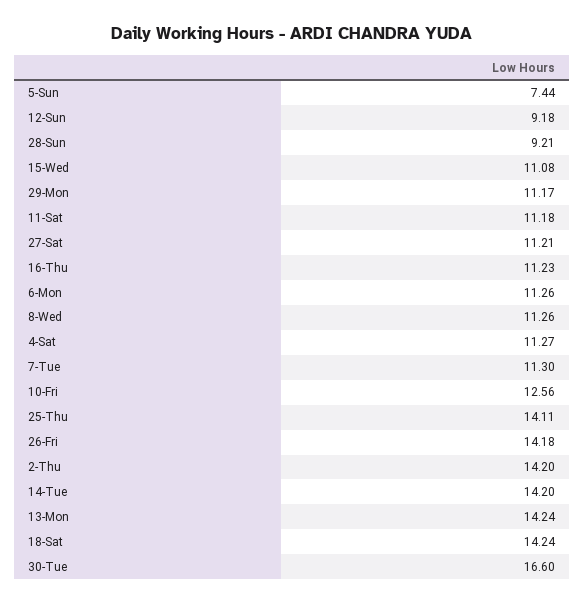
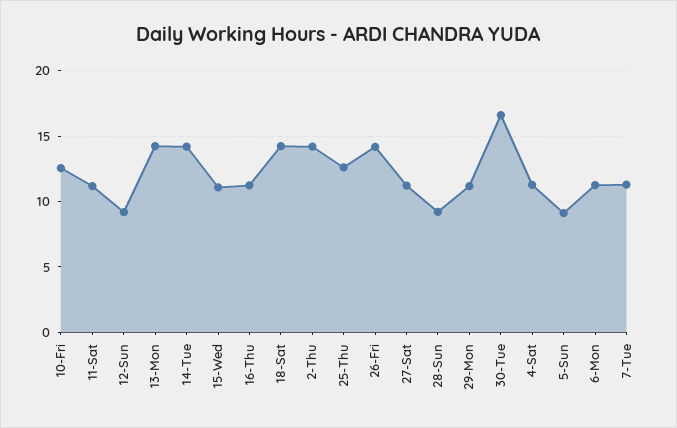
5-Sun: 7.44 -> 9
8-Wed: 11.26 -> none
25-Thu: 14.11 -> 12.5

